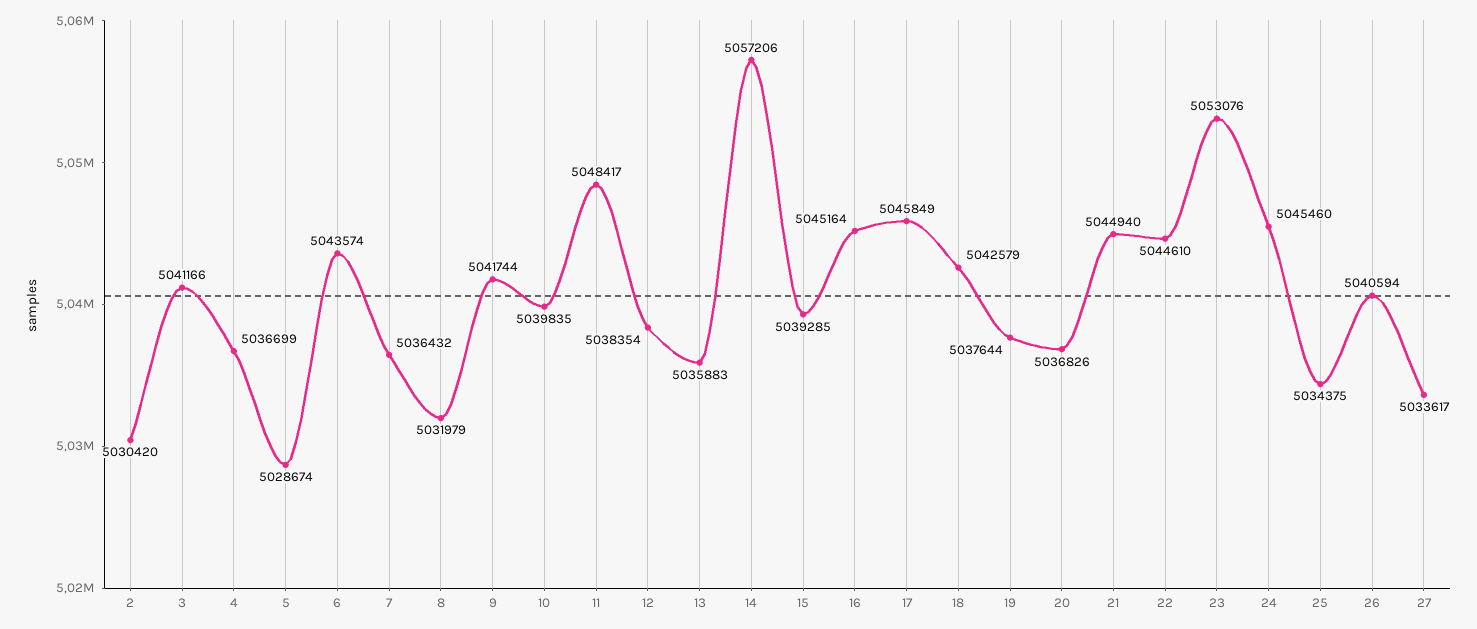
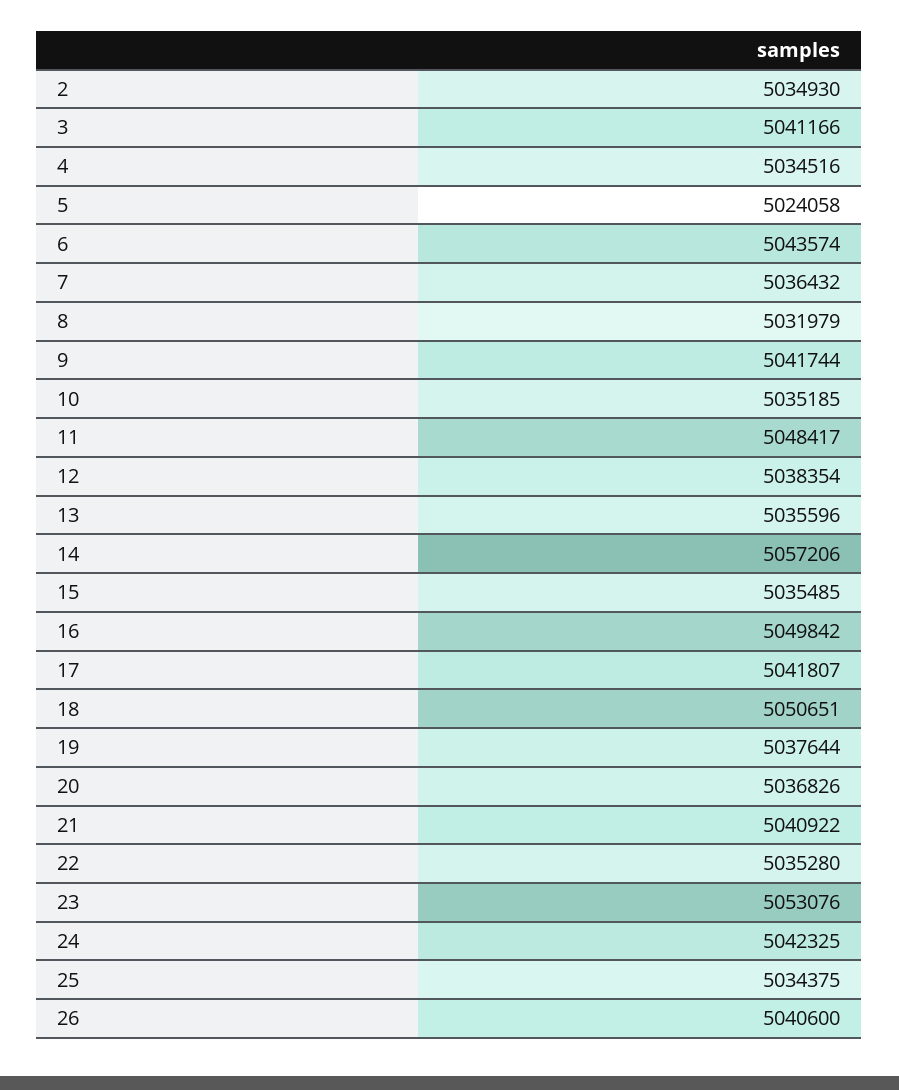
2: 5030420 -> 5034930
4: 5036699 -> 5034516
5: 5028674 -> 5024058
10: 5039835 -> 5035185
13: 5035883 -> 5035596
15: 5039285 -> 5035485
16: 5045164 -> 5049842
17: 5045849 -> 5041807
18: 5042579 -> 5050651
21: 5044940 -> 5040922
22: 5044610 -> 5035280
24: 5045460 -> 5042325
26: 5040594 -> 5040600
27: 5033617 -> none

